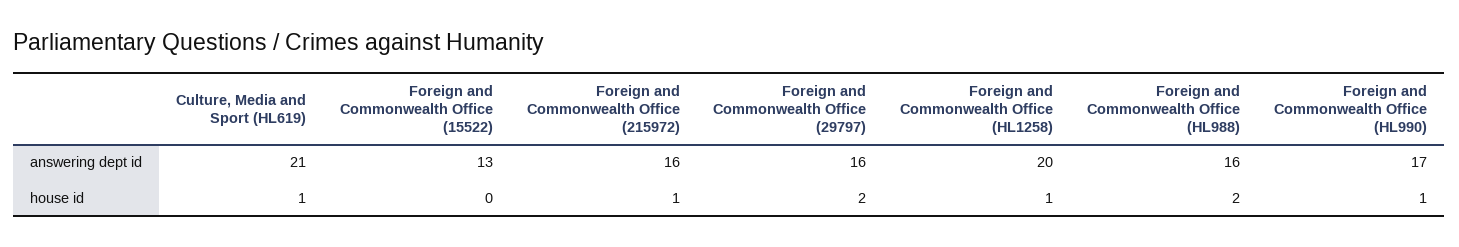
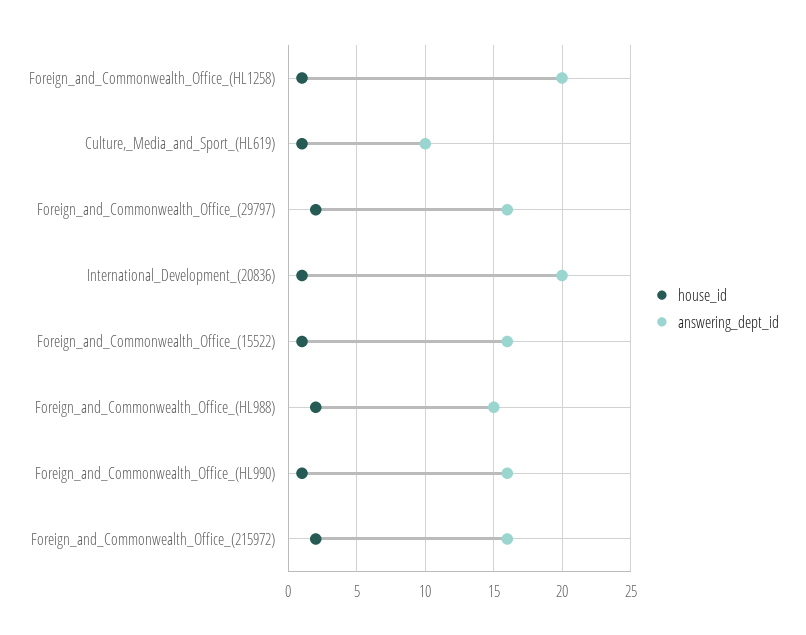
answering dept id, Culture, Media and Sport (HL619): 21 -> 10
answering dept id, Foreign and Commonwealth Office (15522): 13 -> 16
answering dept id, Foreign and Commonwealth Office (HL988): 16 -> 15
answering dept id, Foreign and Commonwealth Office (HL990): 17 -> 16
house id, Foreign and Commonwealth Office (15522): 0 -> 1
house id, Foreign and Commonwealth Office (215972): 1 -> 2
house id, International_Development_(20836): none -> 1
answering dept id, International_Development_(20836): none -> 20

